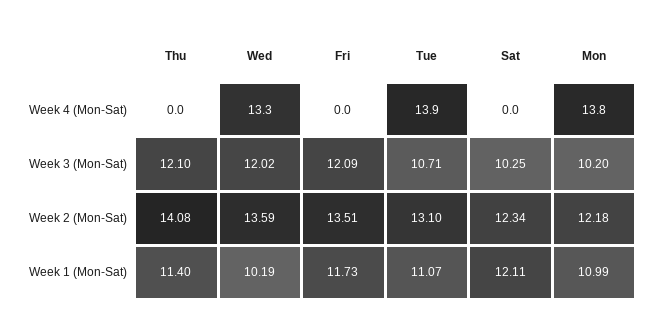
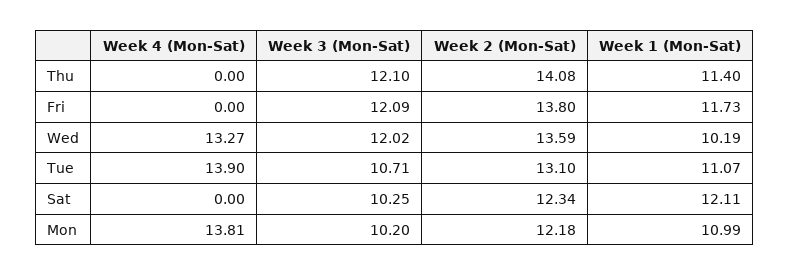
Fri, Week 2 (Mon-Sat): 13.51 -> 13.8

